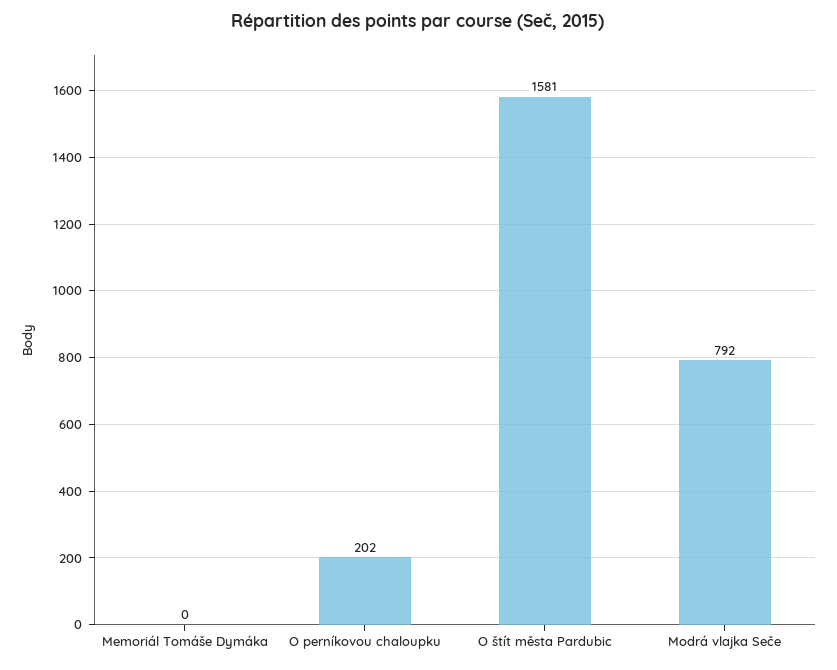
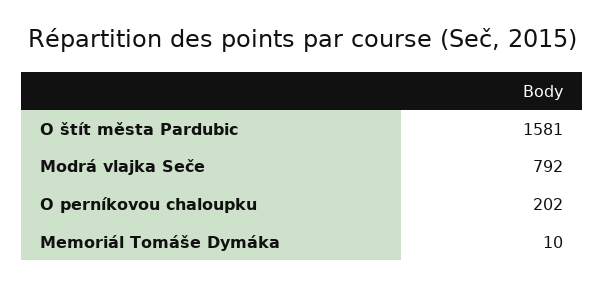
Memoriál Tomáše Dymáka: 0 -> 10

